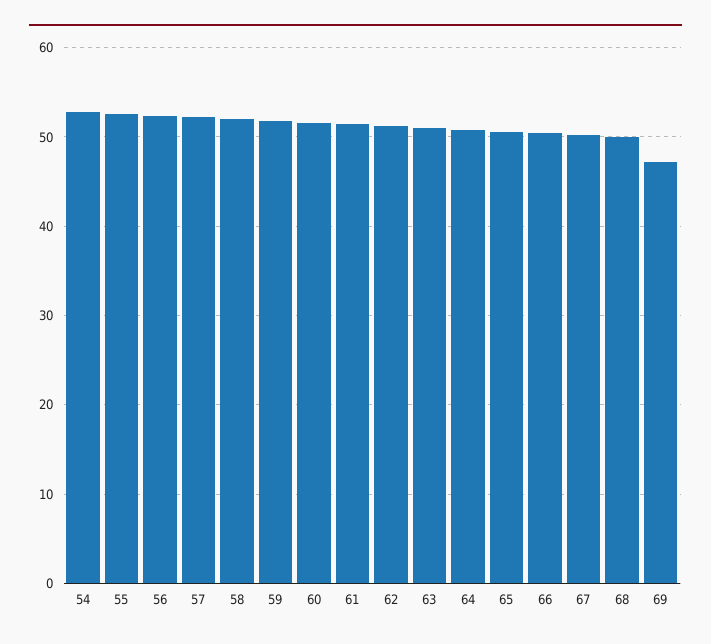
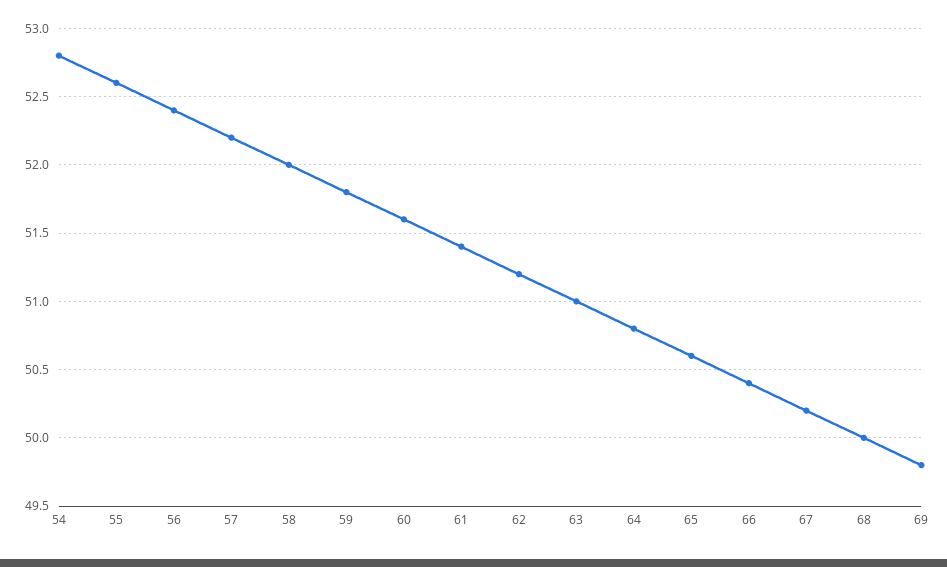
69: 47 -> 49.8

